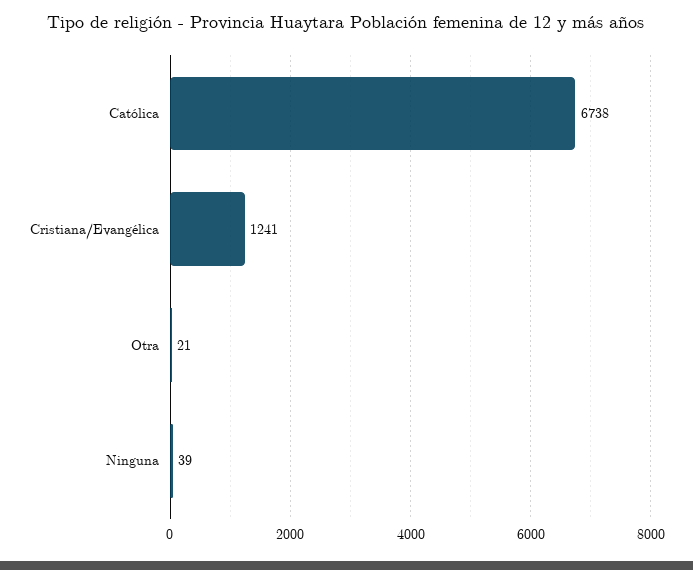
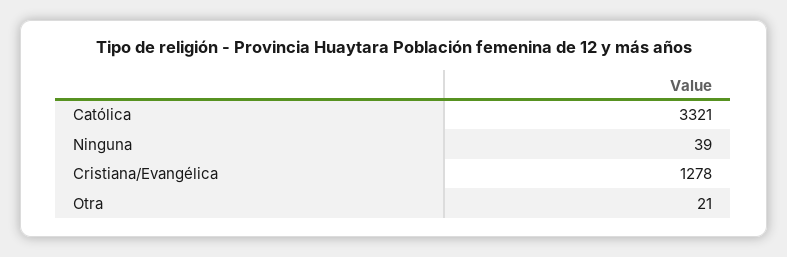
Católica: 6738 -> 3321
Cristiana/Evangélica: 1241 -> 1278

